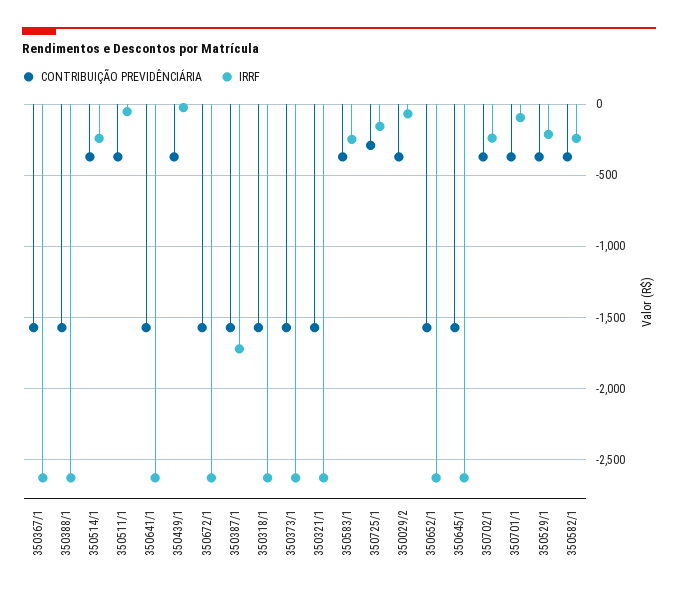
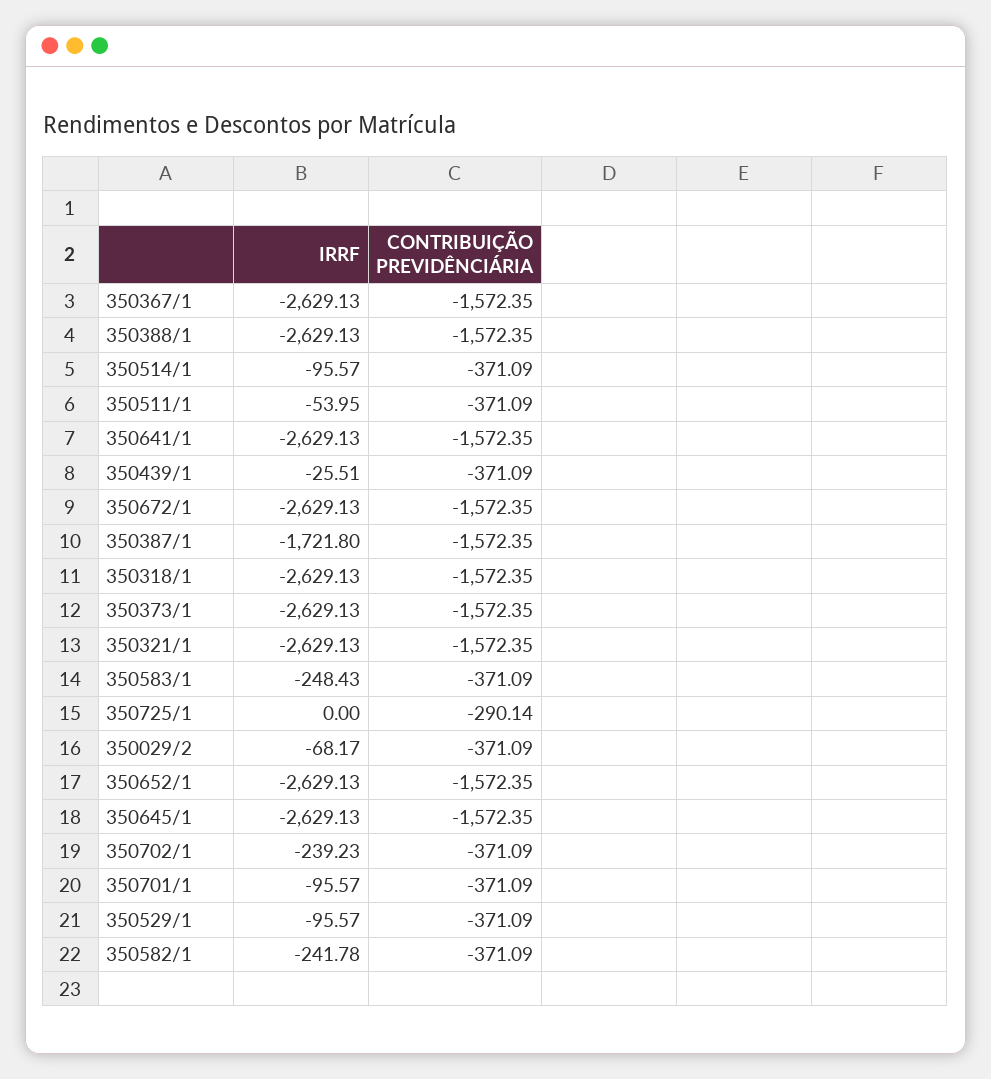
IRRF, 350514/1: -250 -> -95.57
IRRF, 350725/1: -150 -> 0
IRRF, 350529/1: -200 -> -95.57

